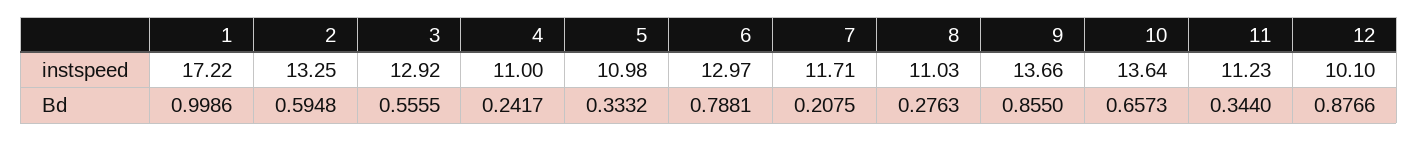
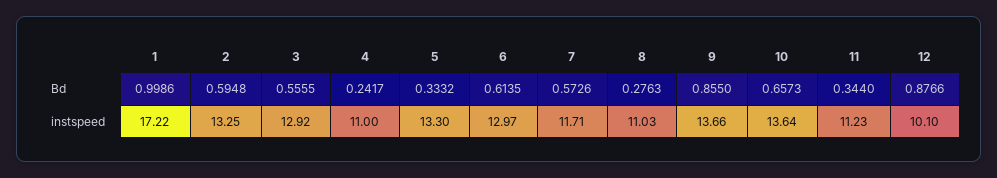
5, instspeed: 10.98 -> 13.3
6, Bd: 0.7881 -> 0.6135
7, Bd: 0.2075 -> 0.5726

